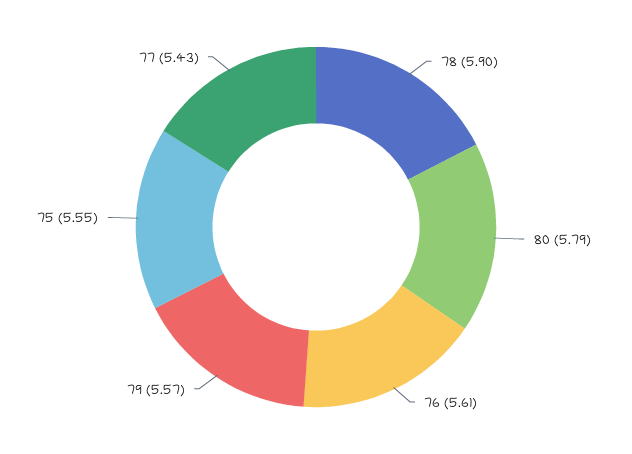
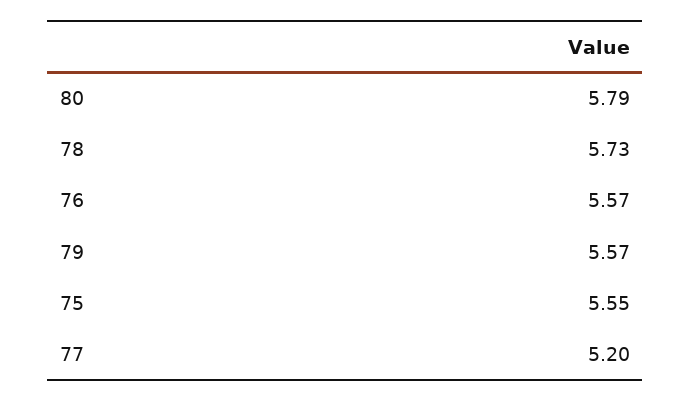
78: 5.9 -> 5.73
76: 5.61 -> 5.57
77: 5.43 -> 5.2

